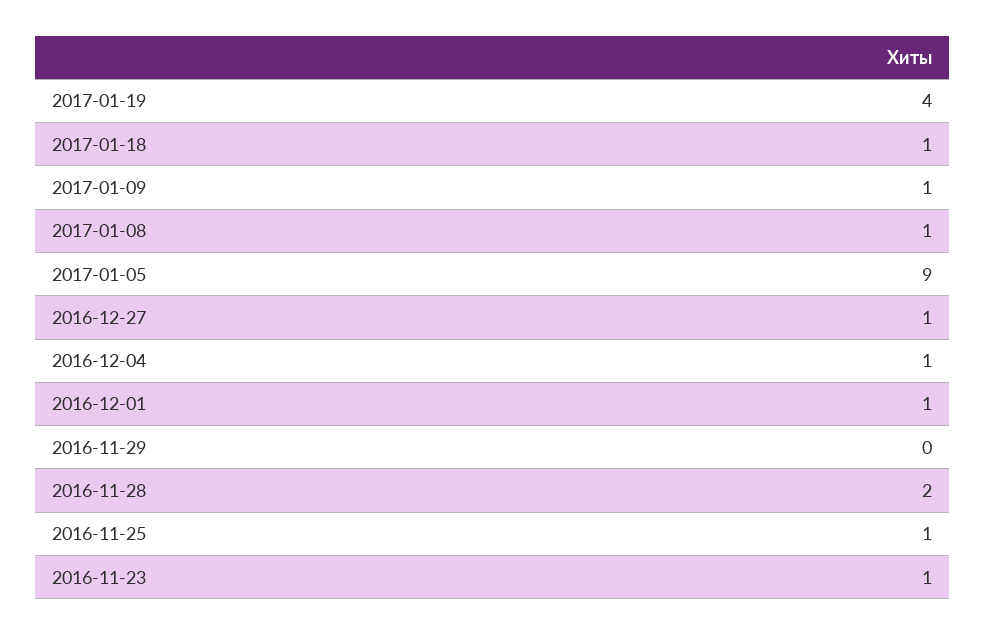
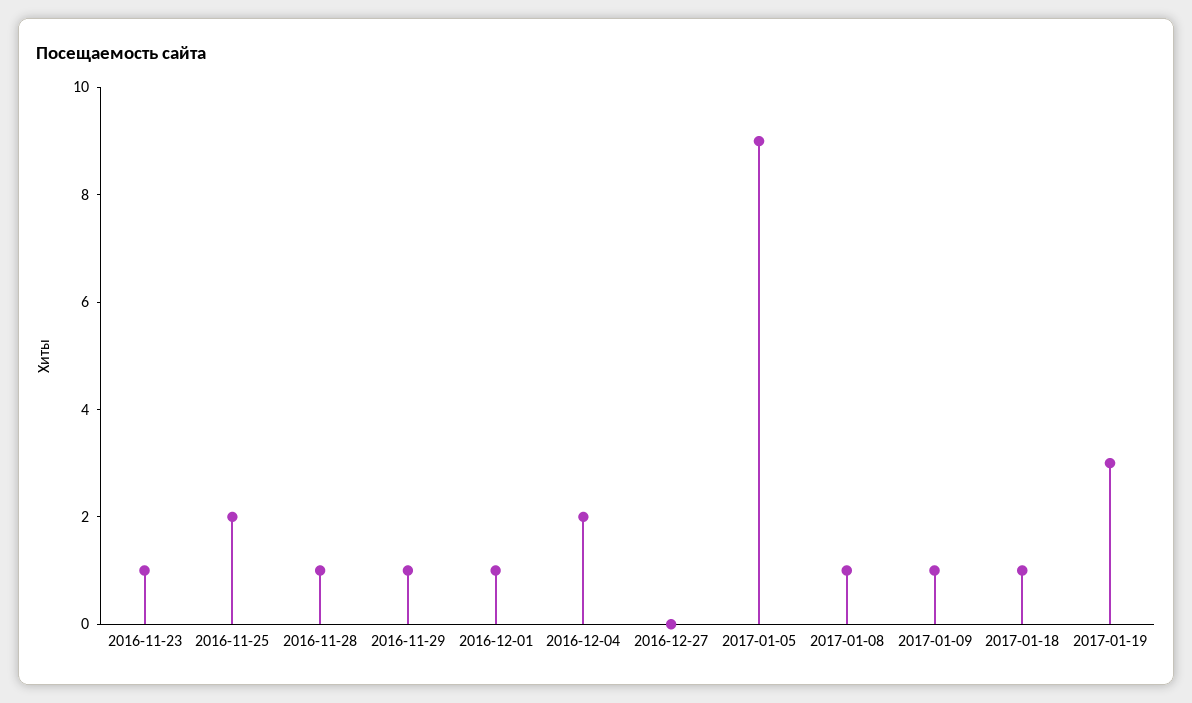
2017-01-19: 4 -> 3
2016-12-27: 1 -> 0
2016-12-04: 1 -> 2
2016-11-29: 0 -> 1
2016-11-28: 2 -> 1
2016-11-25: 1 -> 2

